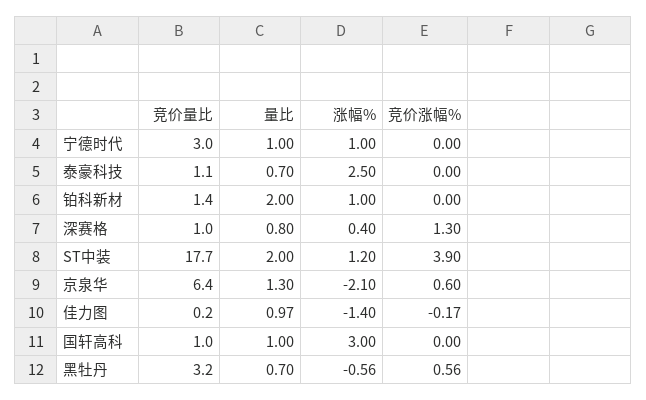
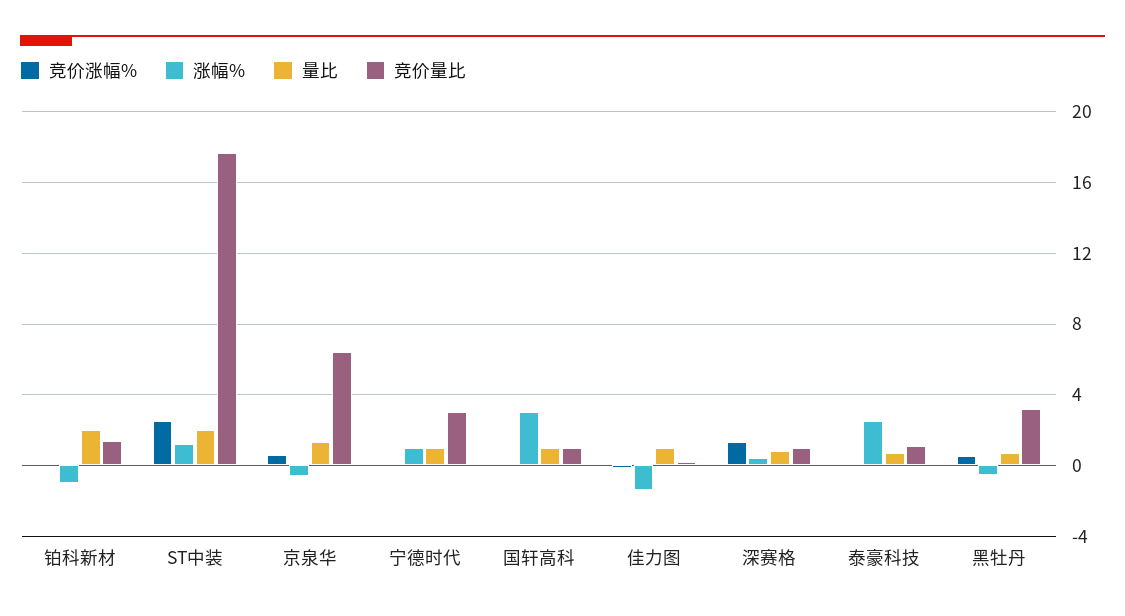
涨幅%, 铂科新材: 1 -> -1
竞价涨幅%, ST中装: 3.9 -> 2.5
涨幅%, 京泉华: -2.1 -> -0.5

